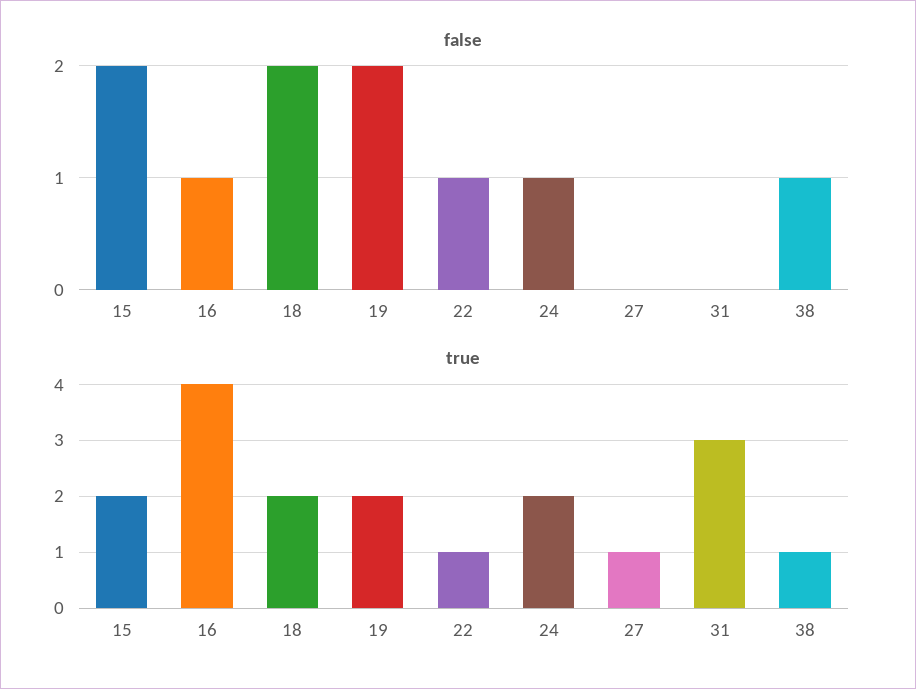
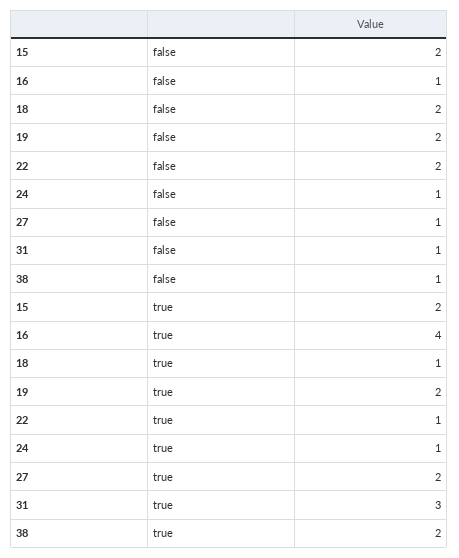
false, 22: 1 -> 2
false, 27: 0 -> 1
false, 31: 0 -> 1
true, 18: 2 -> 1
true, 24: 2 -> 1
true, 27: 1 -> 2
true, 38: 1 -> 2

